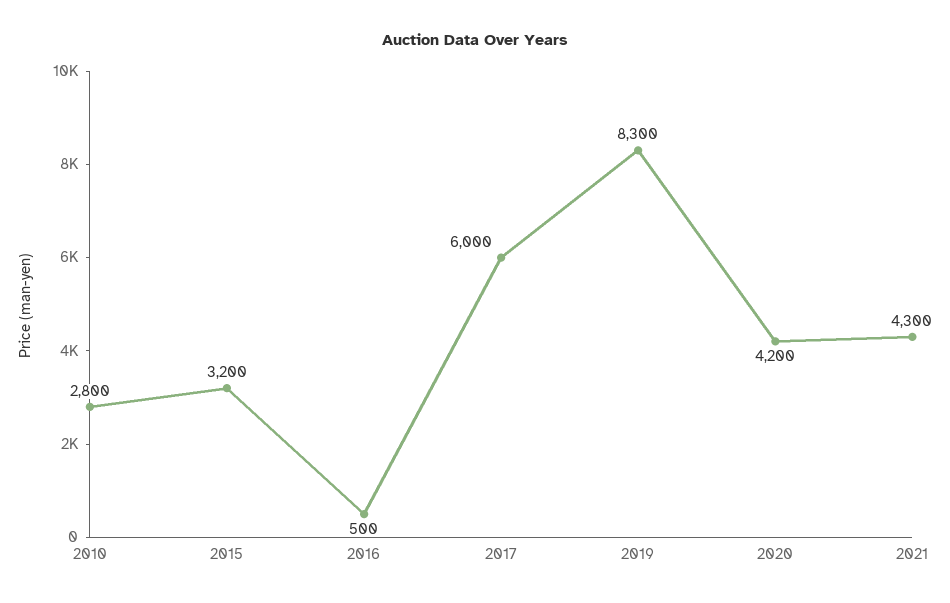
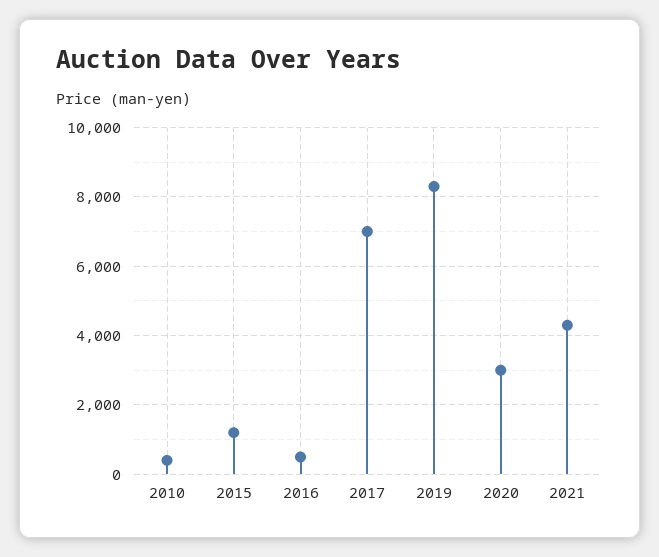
2010: 2800 -> 400
2015: 3200 -> 1200
2017: 6000 -> 7000
2020: 4200 -> 3000

